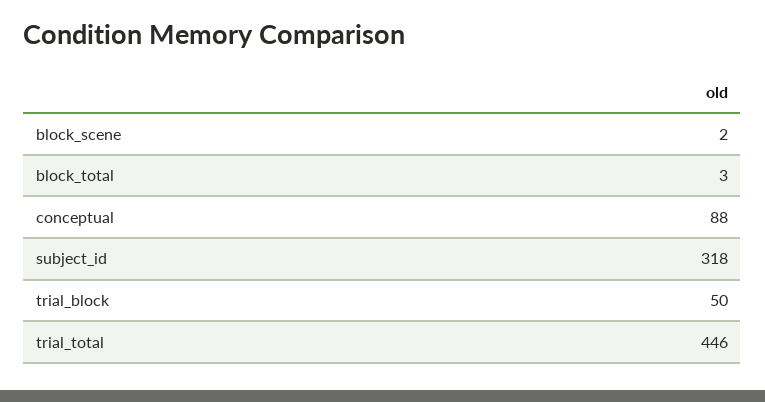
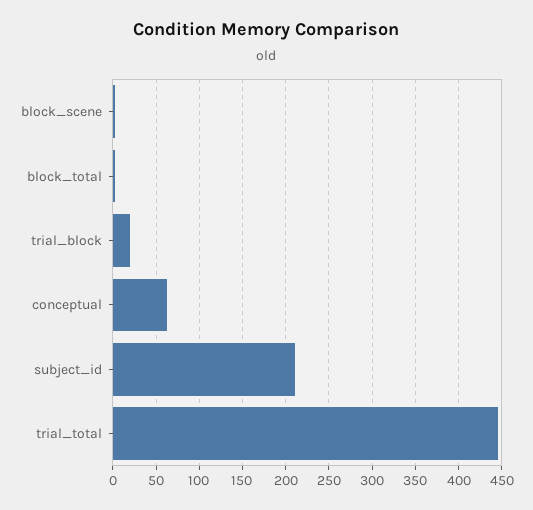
conceptual: 88 -> 60
subject_id: 318 -> 210
trial_block: 50 -> 20

